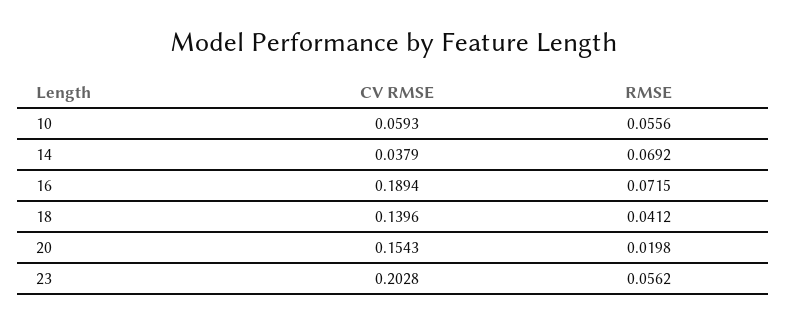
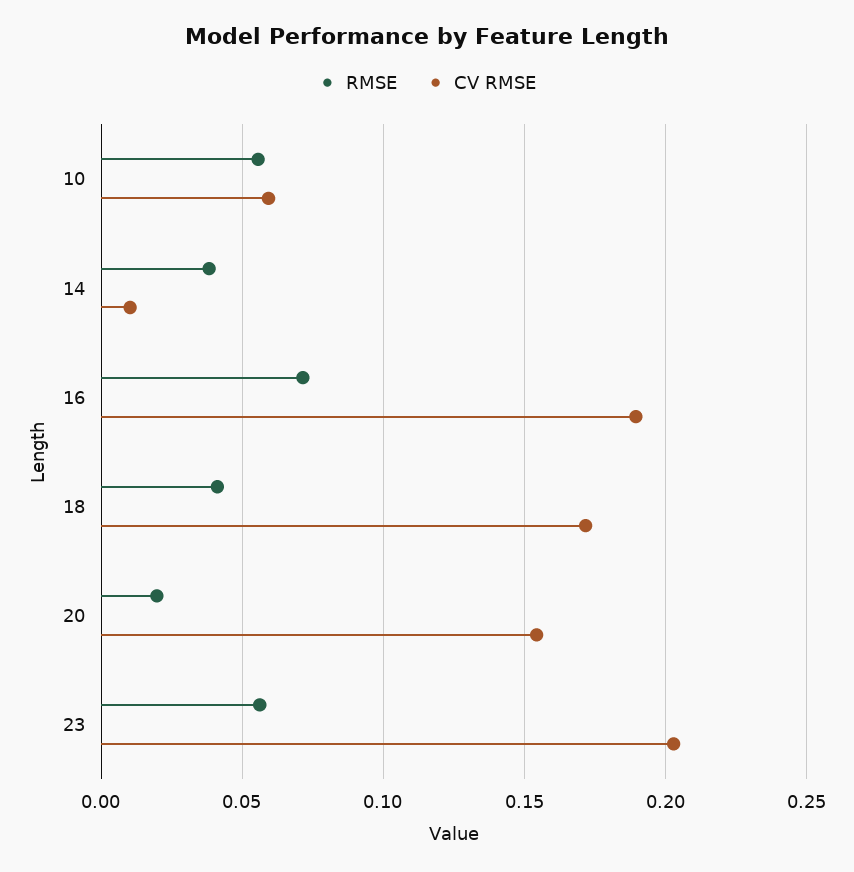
CV RMSE, 14: 0.0379 -> 0.01
RMSE, 14: 0.0692 -> 0.04
CV RMSE, 18: 0.1396 -> 0.17

